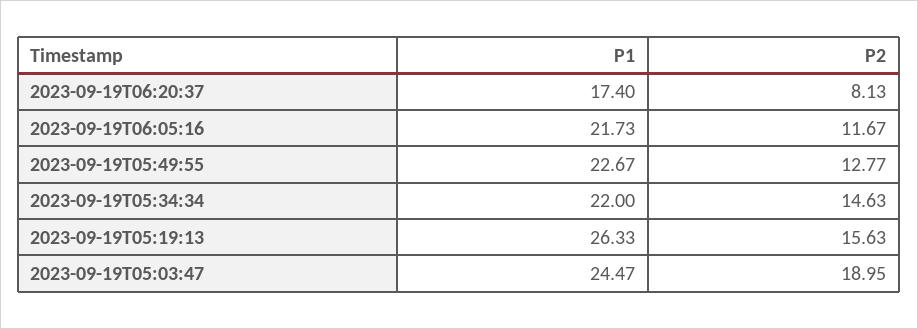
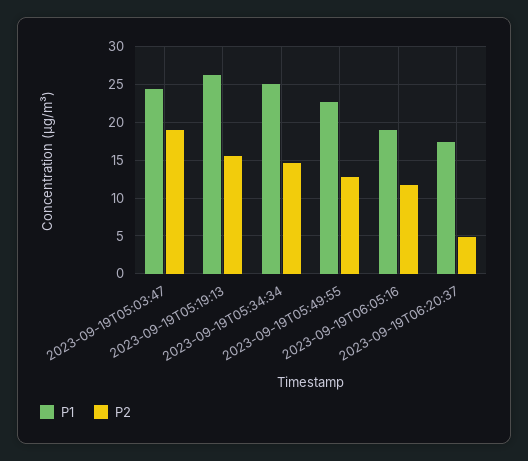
P2, 2023-09-19T06:20:37: 8.13 -> 5
P1, 2023-09-19T06:05:16: 21.73 -> 19
P1, 2023-09-19T05:34:34: 22 -> 25

